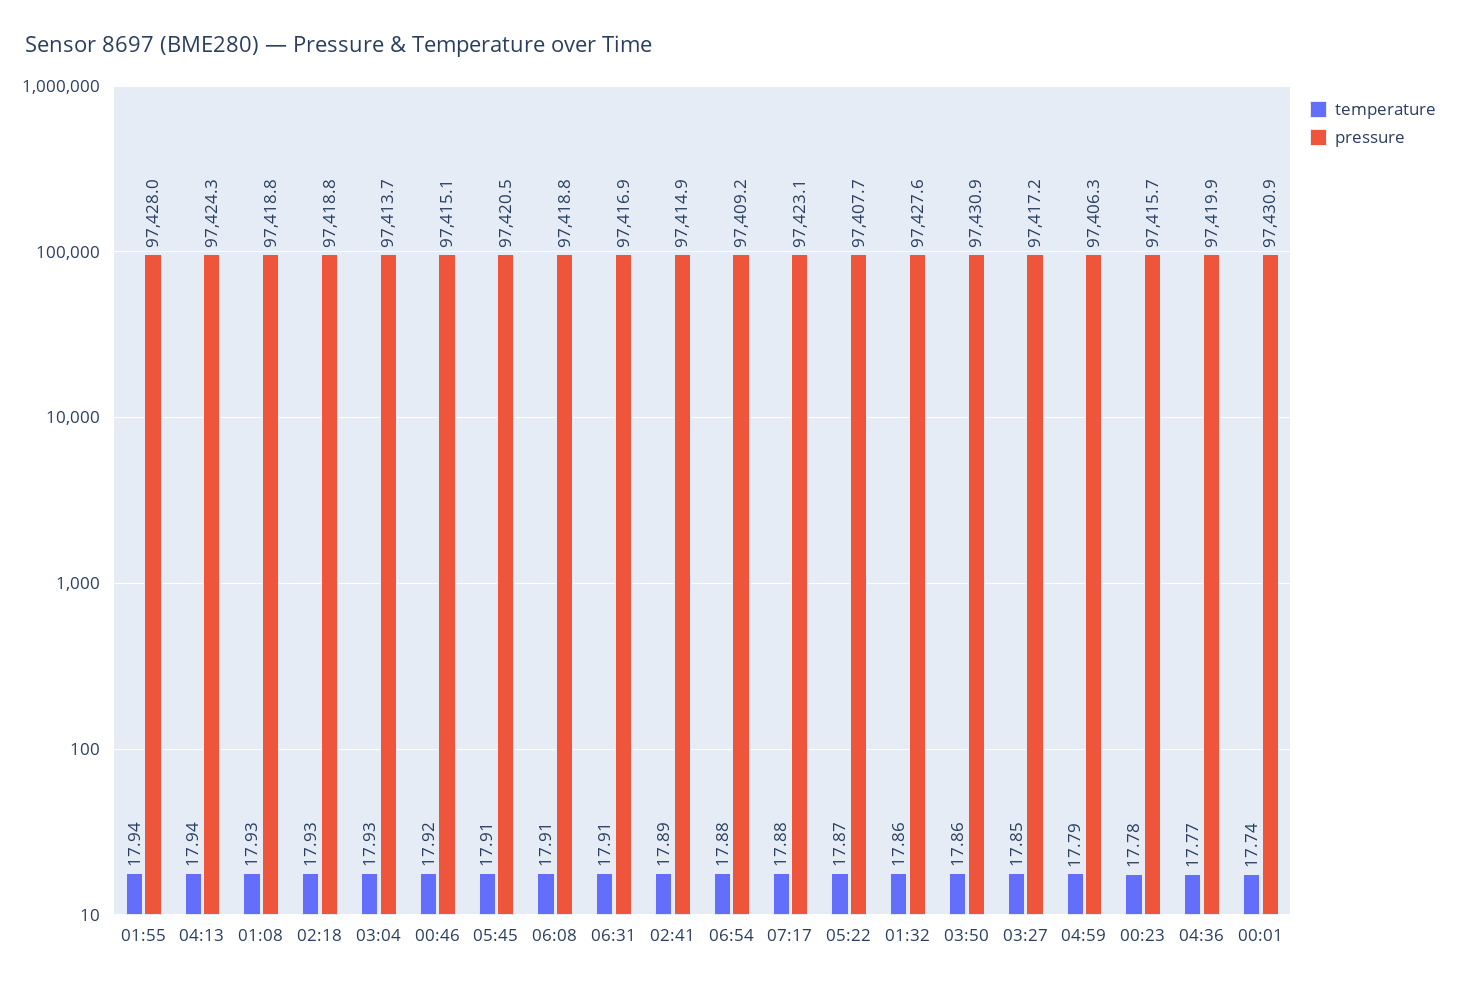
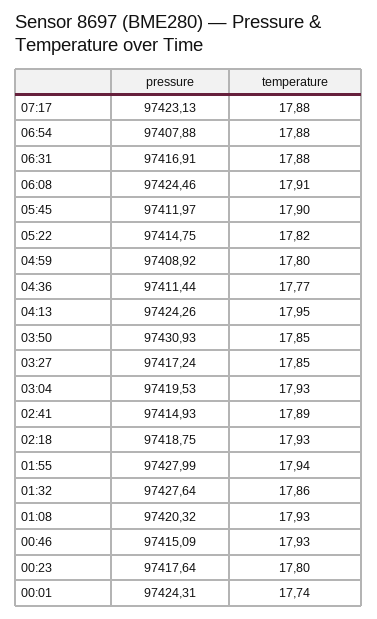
temperature, 04:13: 17.94 -> 17.95
pressure, 01:08: 97418.8 -> 97420.32
pressure, 03:04: 97413.7 -> 97419.53
temperature, 00:46: 17.92 -> 17.93
temperature, 05:45: 17.91 -> 17.9
pressure, 05:45: 97420.5 -> 97411.97
pressure, 06:08: 97418.8 -> 97424.46
temperature, 06:31: 17.91 -> 17.88
pressure, 06:54: 97409.2 -> 97407.88
temperature, 05:22: 17.87 -> 17.82
pressure, 05:22: 97407.7 -> 97414.75
temperature, 03:50: 17.86 -> 17.85
temperature, 04:59: 17.79 -> 17.8
pressure, 04:59: 97406.3 -> 97408.92
temperature, 00:23: 17.78 -> 17.8
pressure, 00:23: 97415.7 -> 97417.64
pressure, 04:36: 97419.9 -> 97411.44
pressure, 00:01: 97430.9 -> 97424.31

